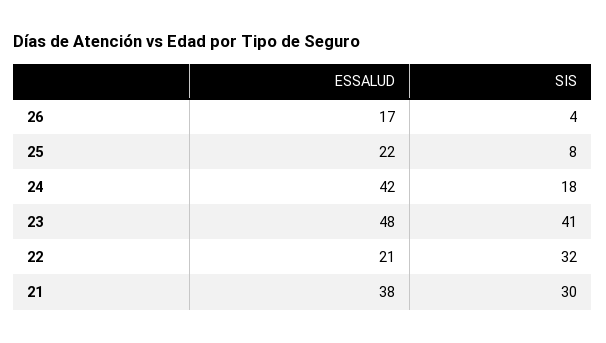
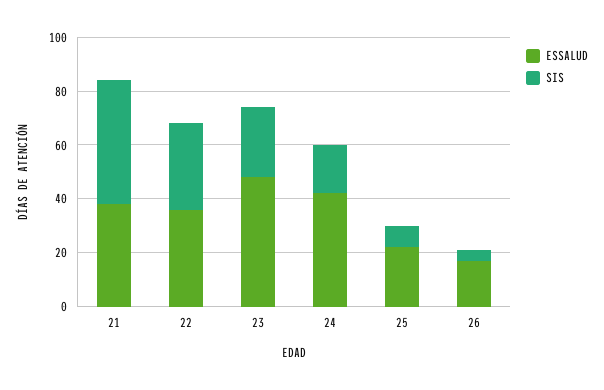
SIS, 23: 41 -> 25
ESSALUD, 22: 21 -> 35
SIS, 21: 30 -> 45

